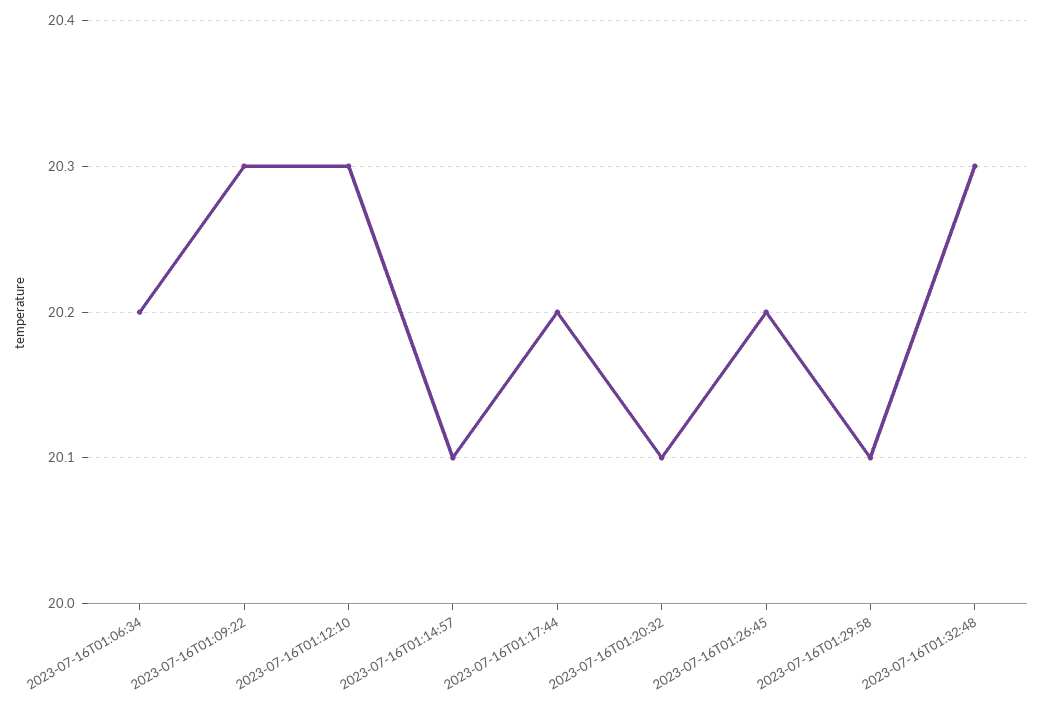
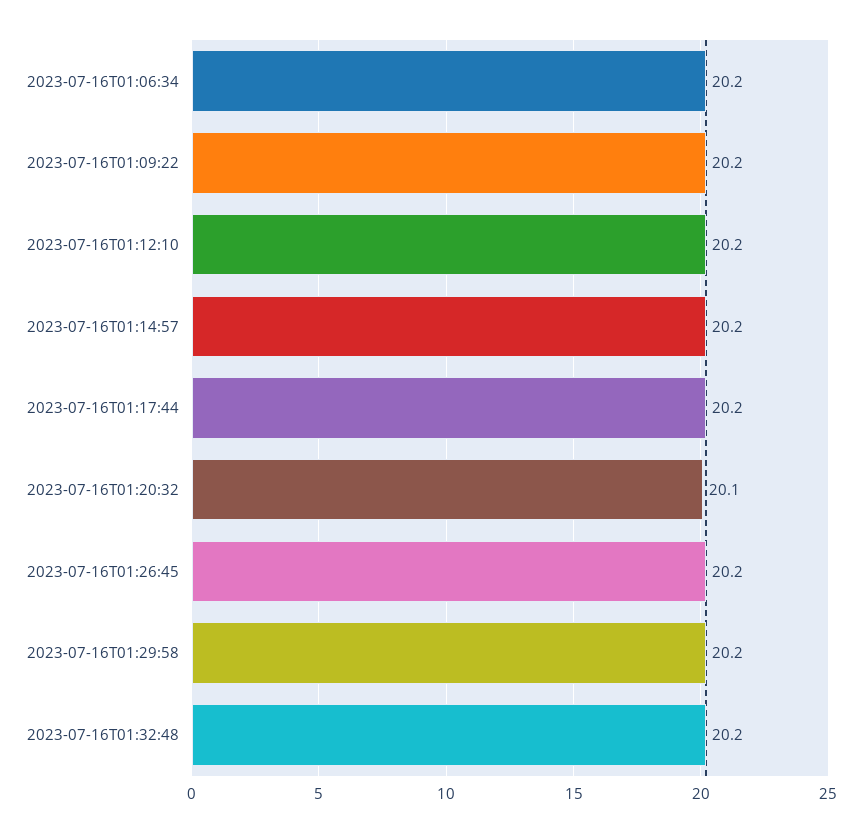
2023-07-16T01:09:22: 20.3 -> 20.2
2023-07-16T01:12:10: 20.3 -> 20.2
2023-07-16T01:14:57: 20.1 -> 20.2
2023-07-16T01:29:58: 20.1 -> 20.2
2023-07-16T01:32:48: 20.3 -> 20.2

